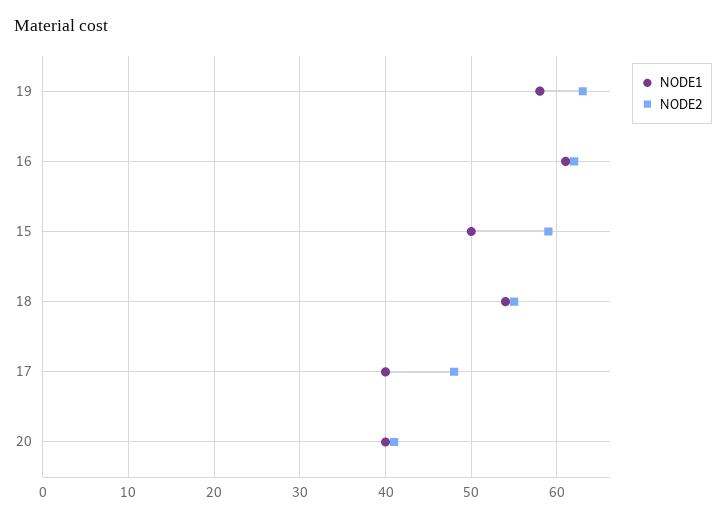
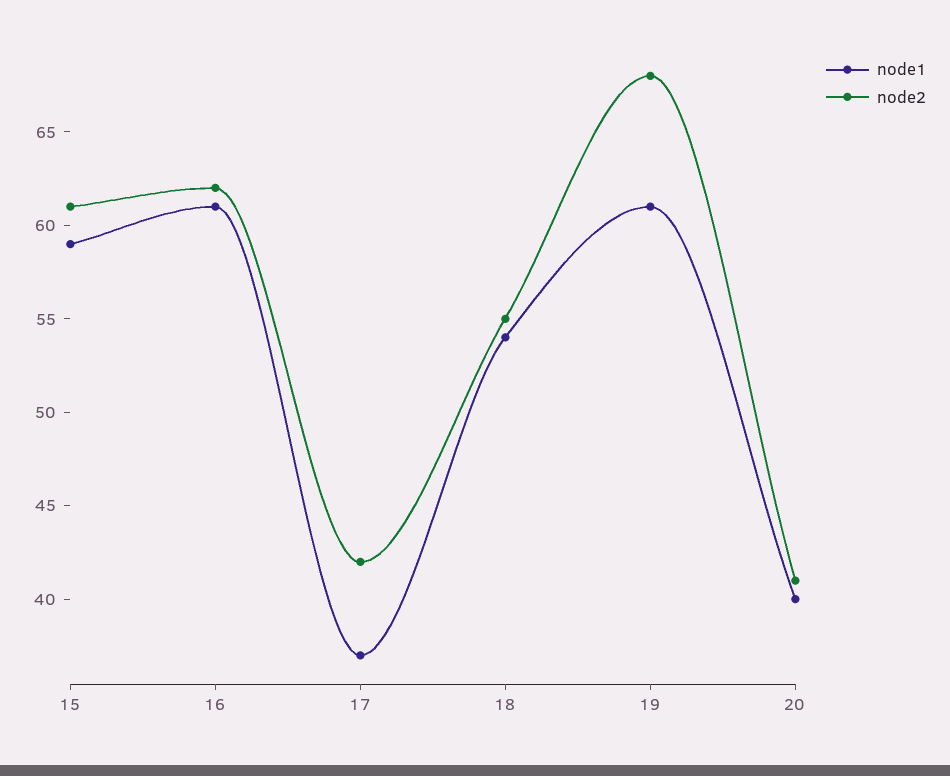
NODE1, 19: 58 -> 61
NODE2, 19: 63 -> 68
NODE1, 15: 50 -> 59
NODE2, 15: 59 -> 61
NODE1, 17: 40 -> 37
NODE2, 17: 48 -> 42

